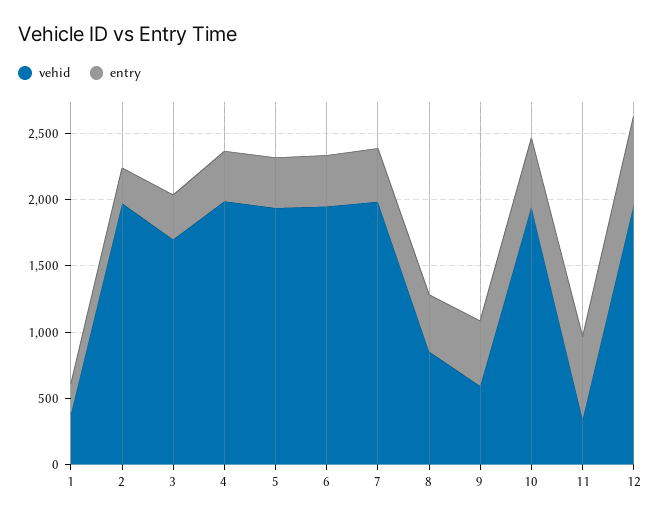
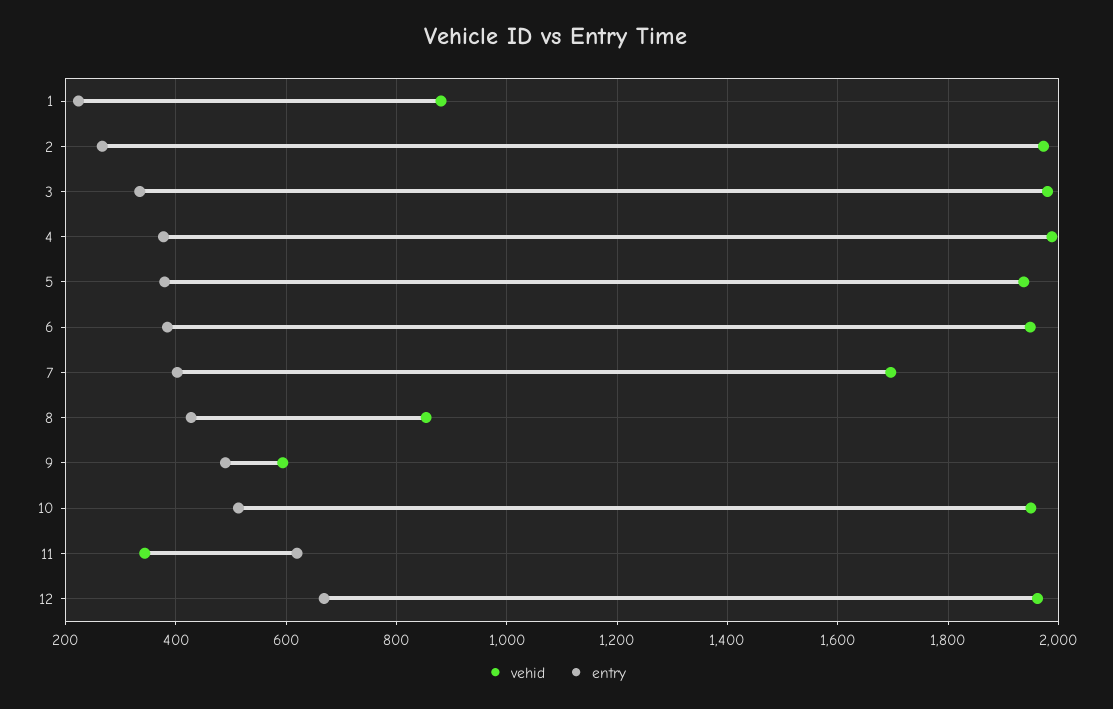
vehid, 1: 400 -> 880
vehid, 3: 1700 -> 1980
vehid, 7: 2000 -> 1700

